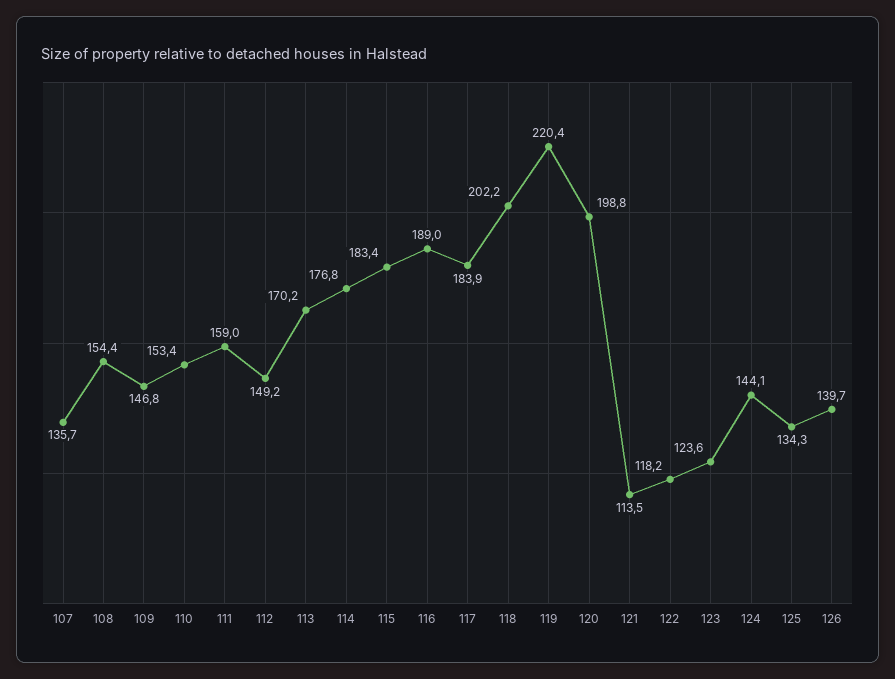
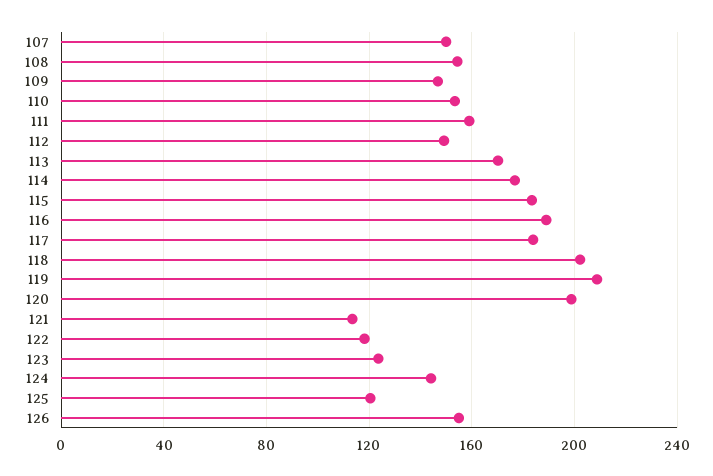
107: 135.7 -> 150
119: 220.4 -> 210
125: 134.3 -> 120
126: 139.7 -> 155

